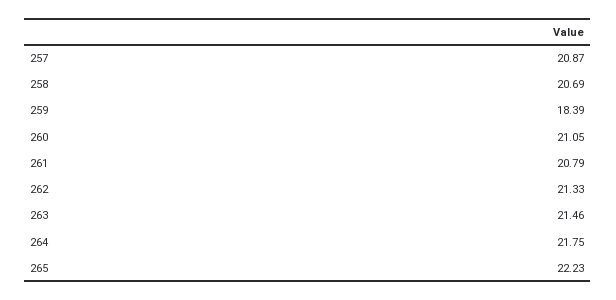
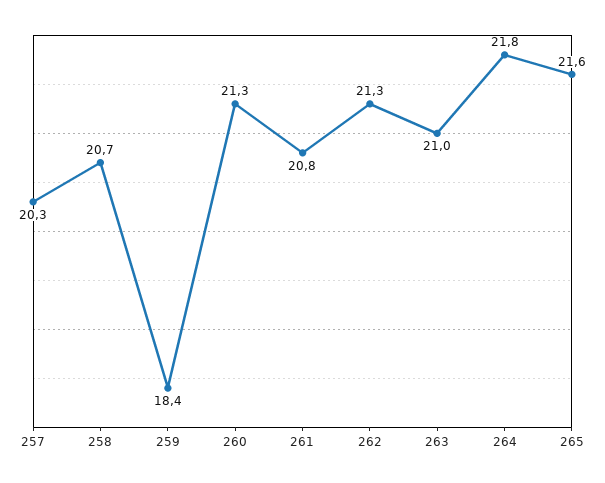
257: 20.87 -> 20.3
260: 21.05 -> 21.3
263: 21.46 -> 21
265: 22.23 -> 21.6

